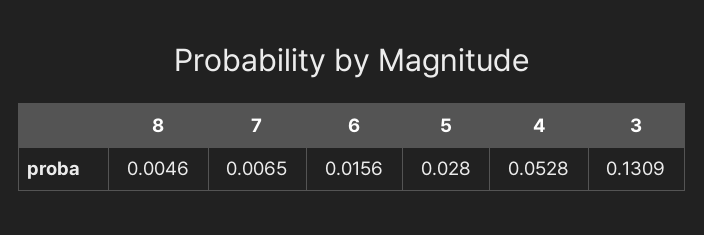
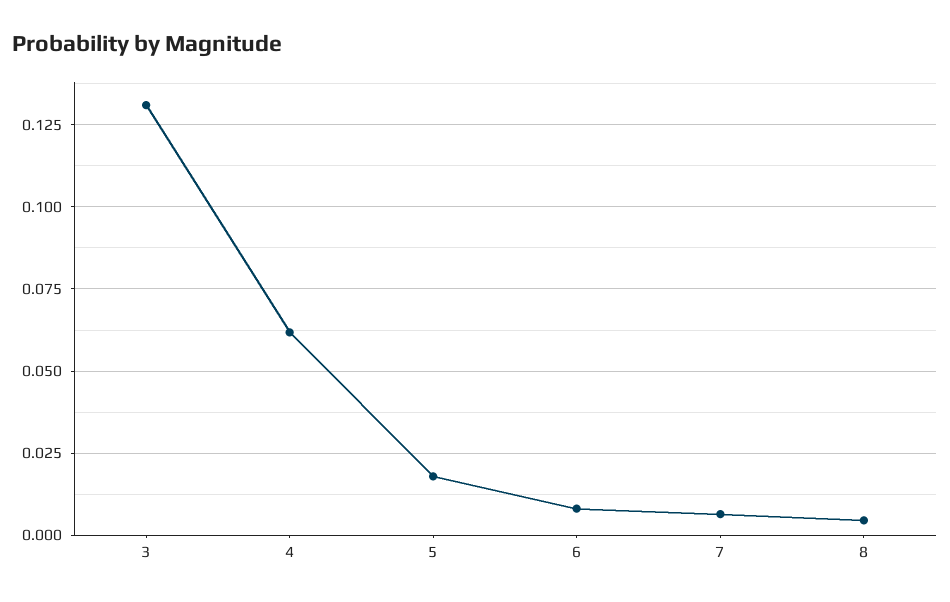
6: 0.0156 -> 0.0075
5: 0.028 -> 0.0175
4: 0.0528 -> 0.0625

